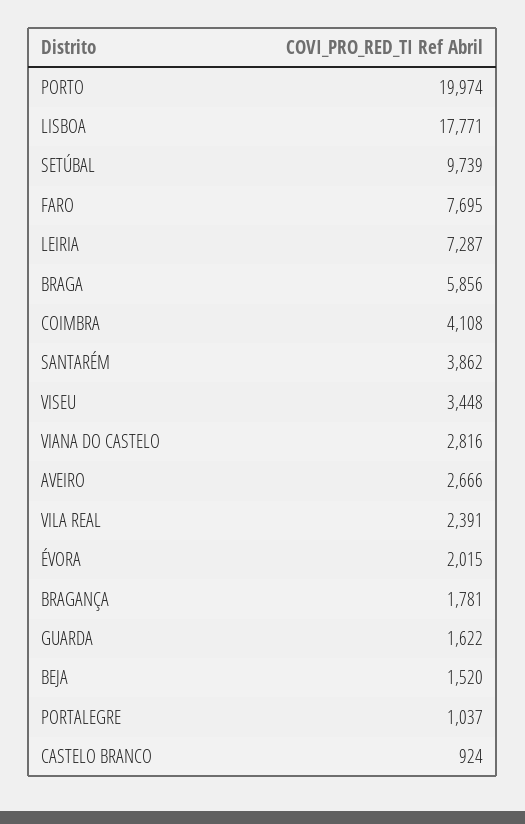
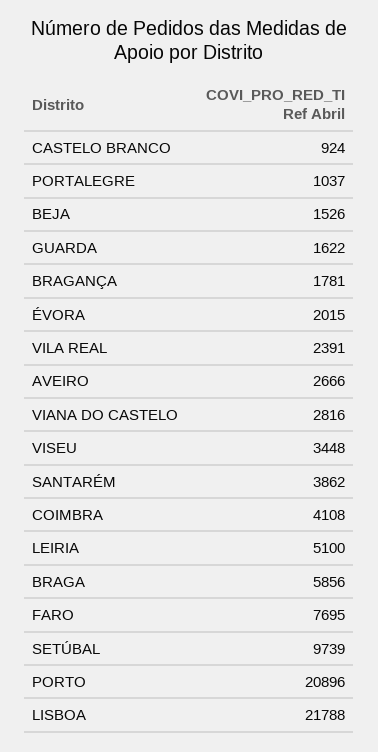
PORTO: 19974 -> 20896
LISBOA: 17771 -> 21788
LEIRIA: 7287 -> 5100
BEJA: 1520 -> 1526

